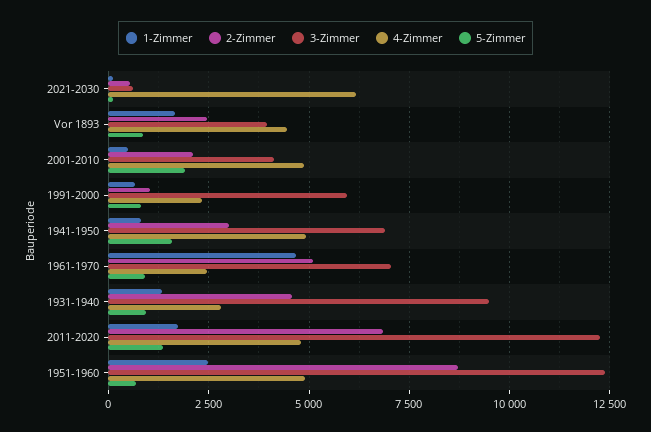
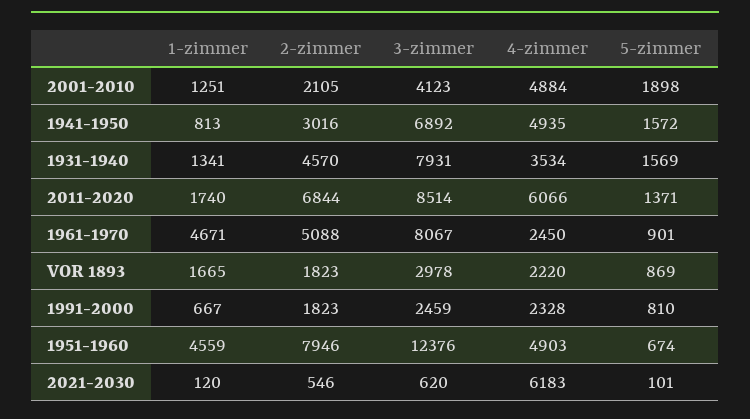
2-Zimmer, Vor 1893: 2500 -> 1823
3-Zimmer, Vor 1893: 4000 -> 2978
4-Zimmer, Vor 1893: 4500 -> 2220
1-Zimmer, 2001-2010: 500 -> 1251
2-Zimmer, 1991-2000: 1000 -> 1823
3-Zimmer, 1991-2000: 6000 -> 2459
3-Zimmer, 1961-1970: 7000 -> 8067
3-Zimmer, 1931-1940: 9500 -> 7931
4-Zimmer, 1931-1940: 2750 -> 3534
5-Zimmer, 1931-1940: 1000 -> 1569
3-Zimmer, 2011-2020: 12250 -> 8514
4-Zimmer, 2011-2020: 4750 -> 6066
1-Zimmer, 1951-1960: 2500 -> 4559
2-Zimmer, 1951-1960: 8750 -> 7946

